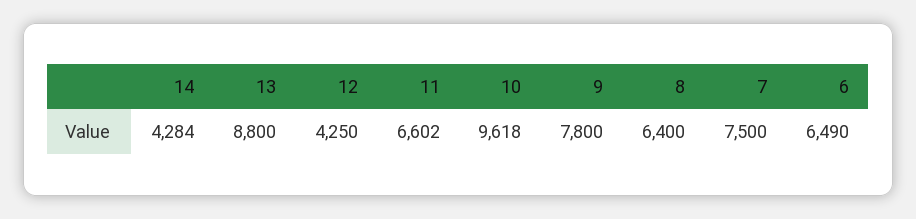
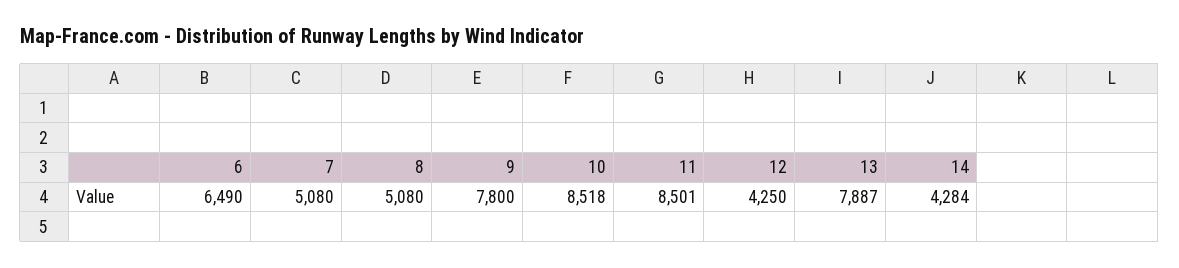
13: 8800 -> 7887
11: 6602 -> 8501
10: 9618 -> 8518
8: 6400 -> 5080
7: 7500 -> 5080

